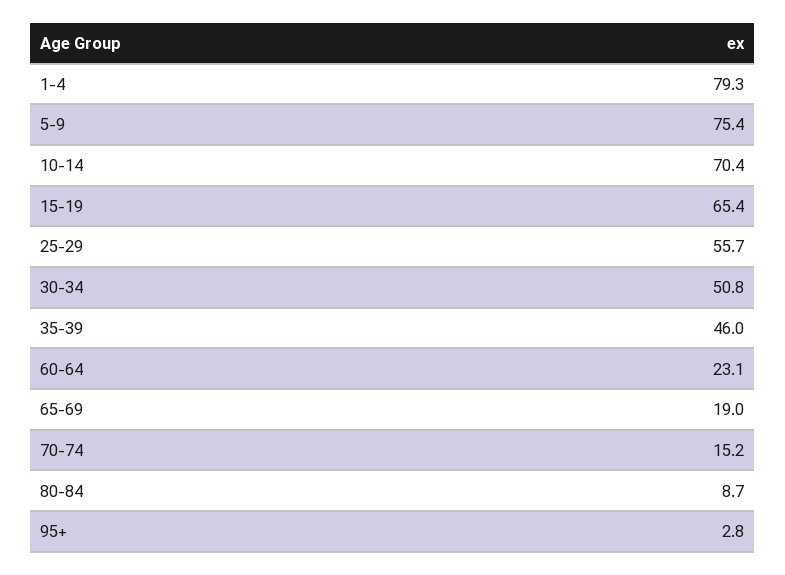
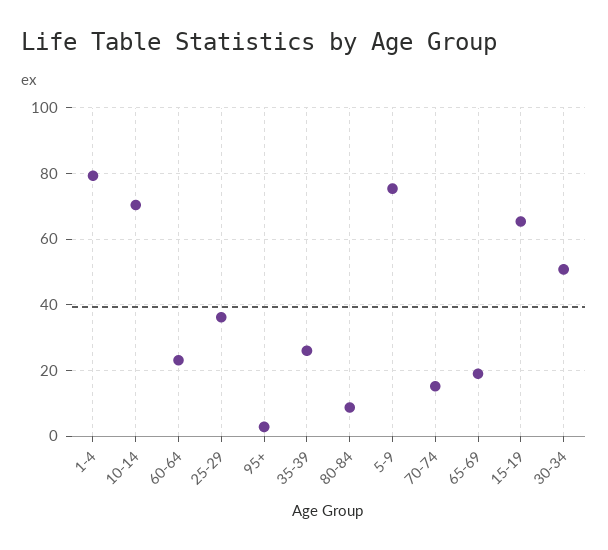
25-29: 55.7 -> 36
35-39: 46 -> 26

